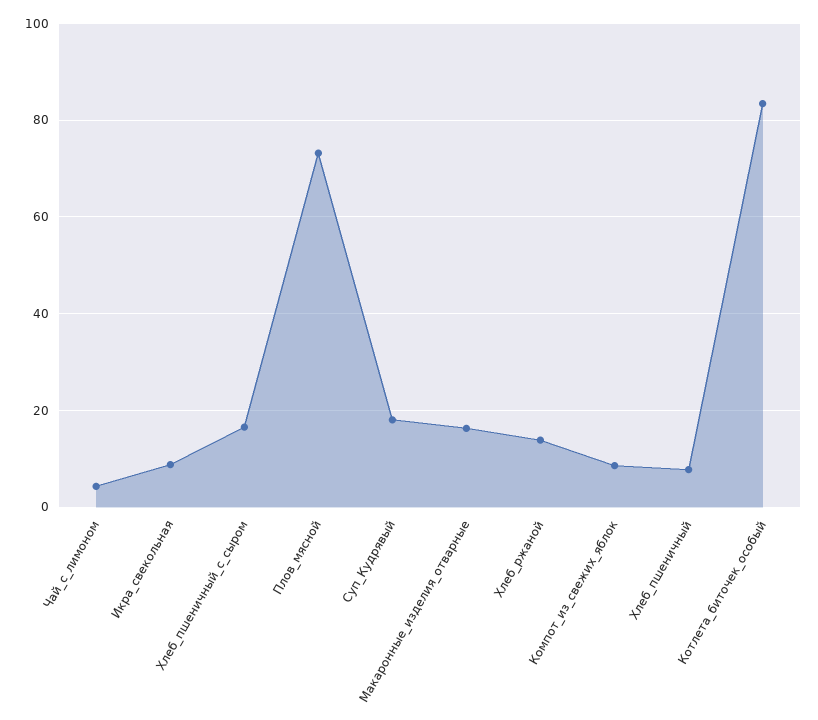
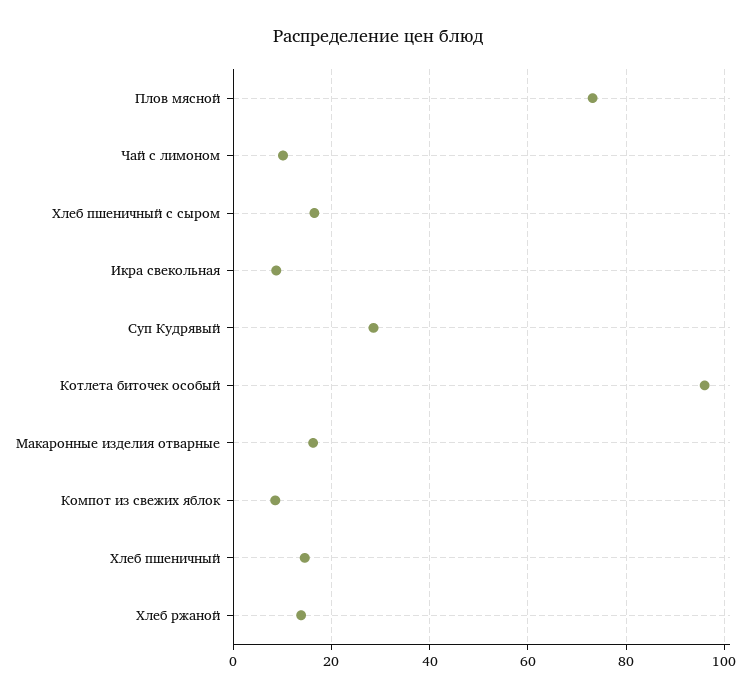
Чай_с_лимоном: 4 -> 10
Суп_Кудрявый: 18 -> 28
Хлеб_пшеничный: 8 -> 14
Котлета_биточек_особый: 84 -> 96

